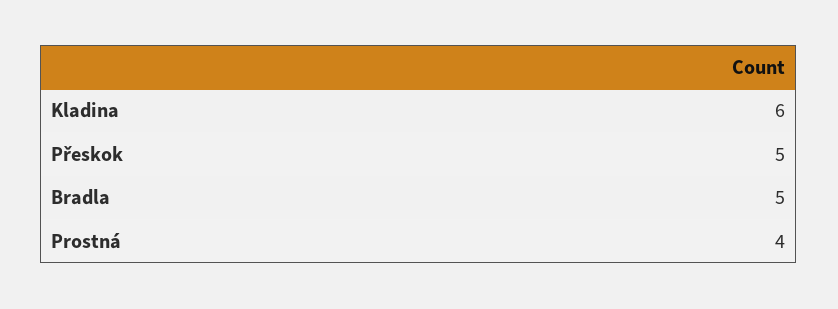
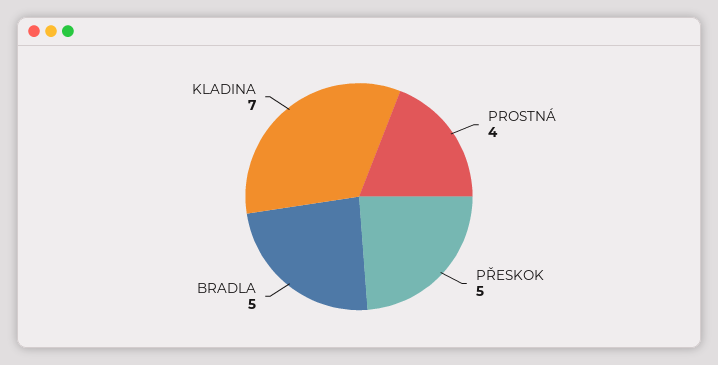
Kladina: 6 -> 7

